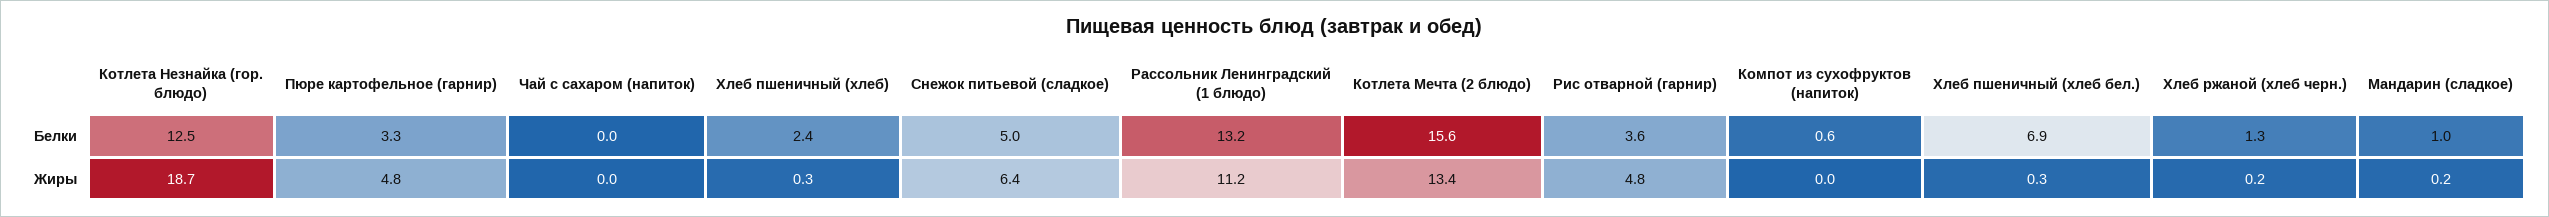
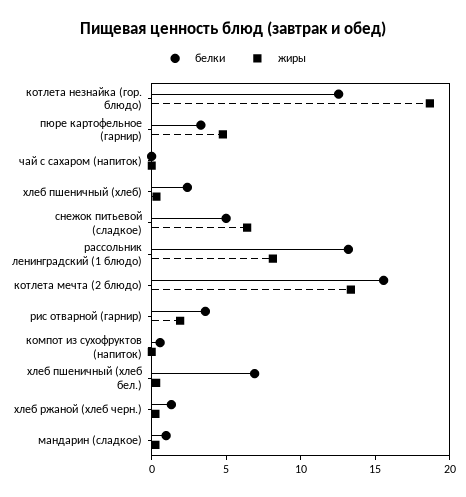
Жиры, Рассольник Ленинградский (1 блюдо): 11.2 -> 8
Жиры, Рис отварной (гарнир): 4.8 -> 2

